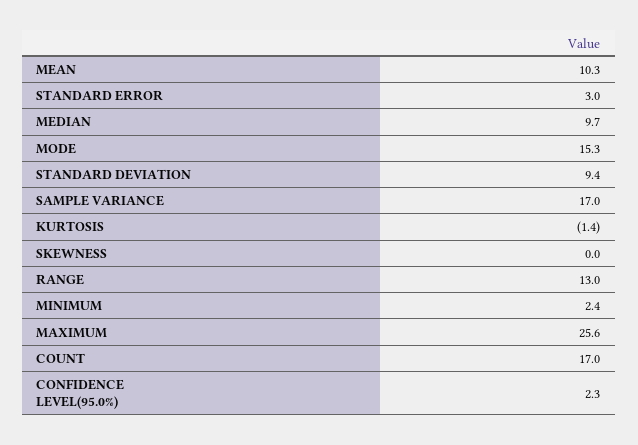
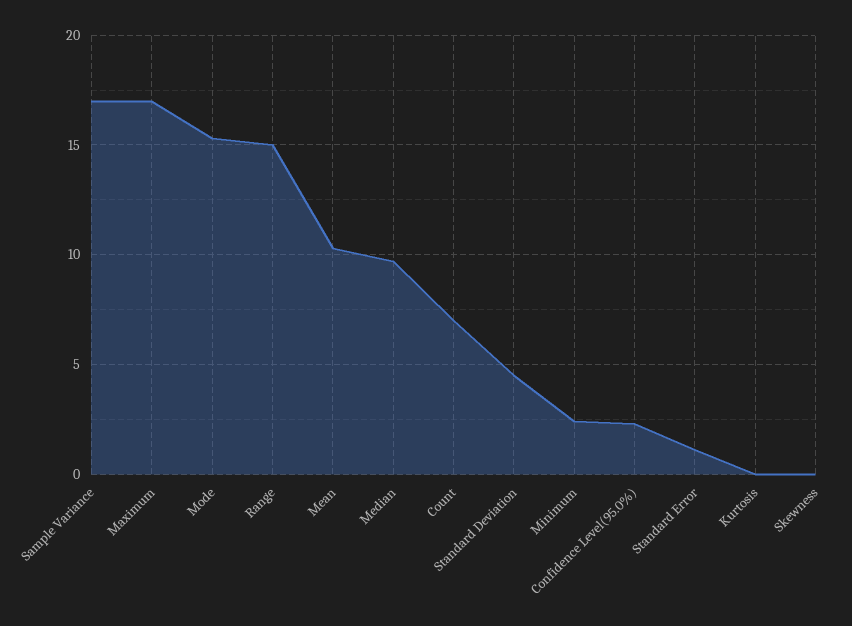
STANDARD ERROR: 3 -> 1
STANDARD DEVIATION: 9.4 -> 4.5
KURTOSIS: -1.4 -> 0
RANGE: 13 -> 15
MAXIMUM: 25.6 -> 17
COUNT: 17 -> 7

